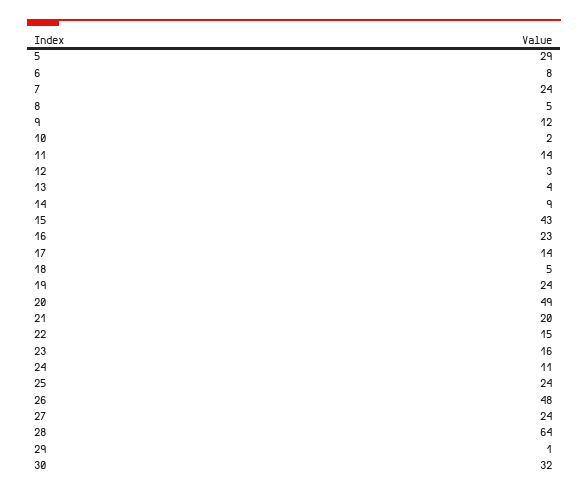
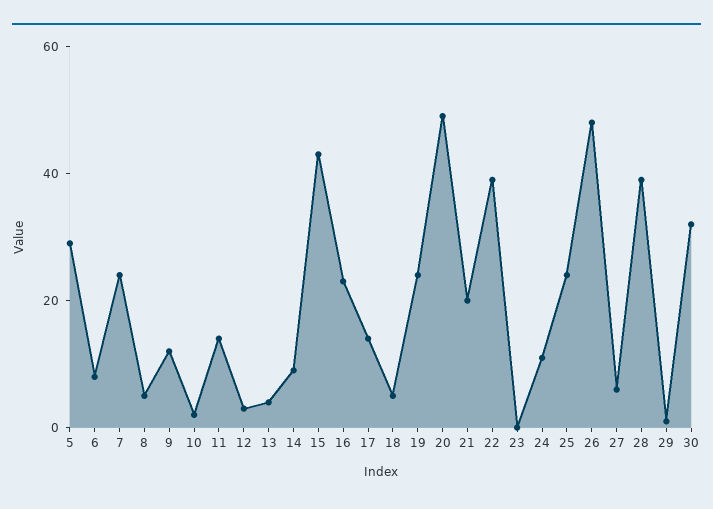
22: 15 -> 40
23: 16 -> 0
27: 24 -> 5
28: 64 -> 40

